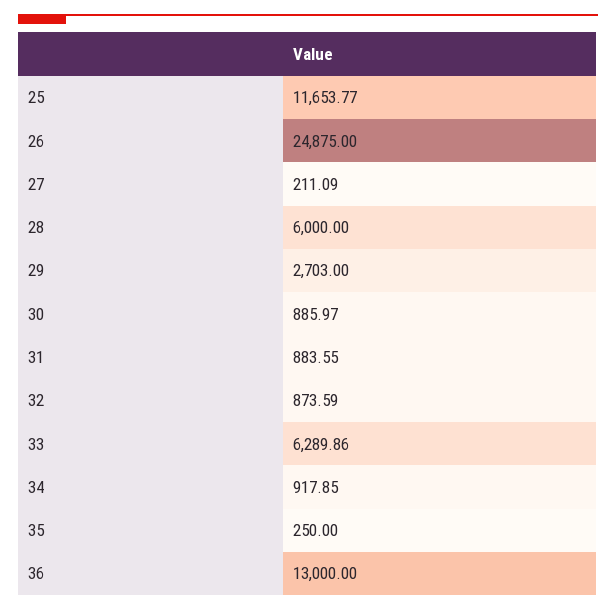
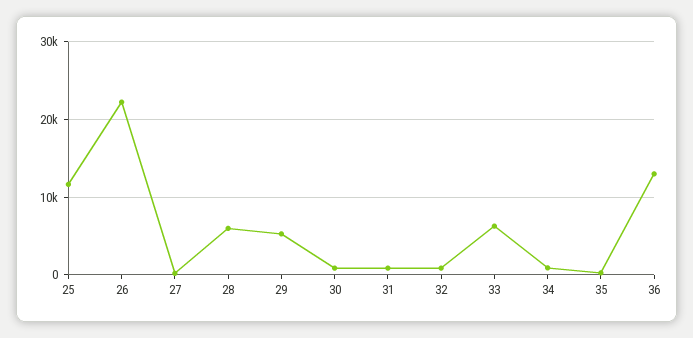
26: 24875 -> 22000
29: 2703 -> 5000

